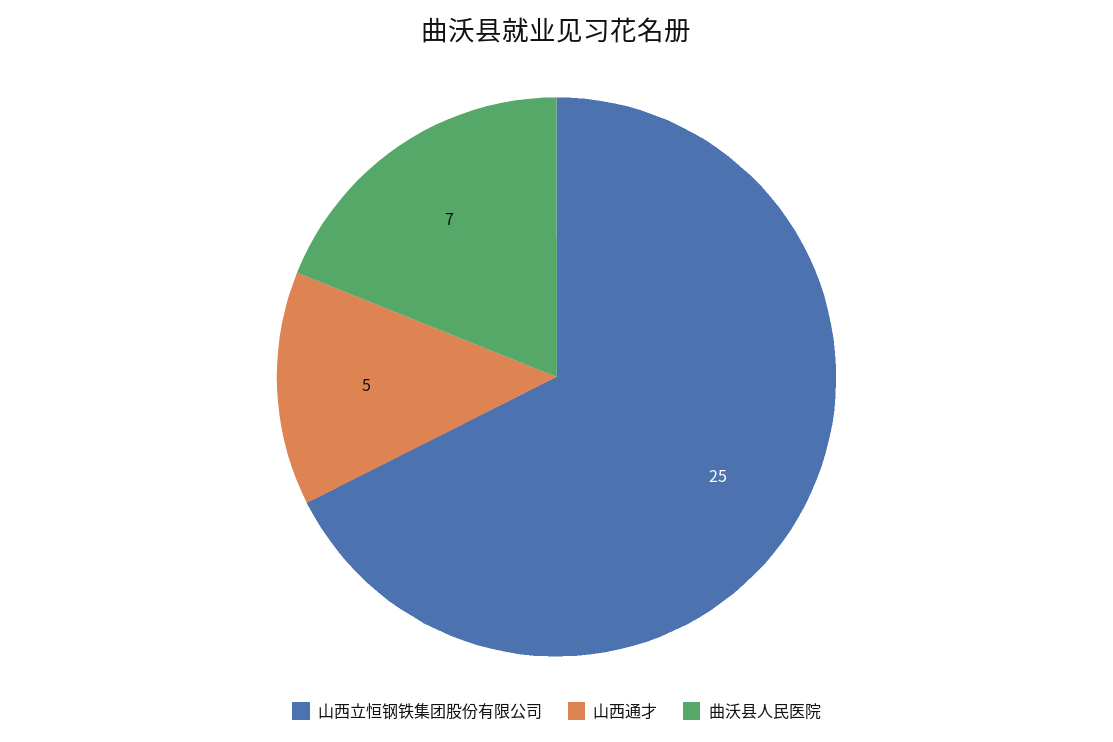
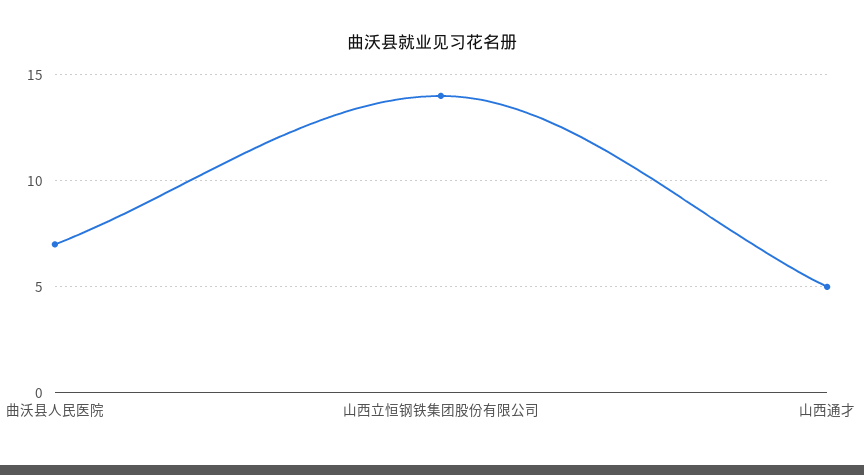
山西立恒钢铁集团股份有限公司: 25 -> 14

